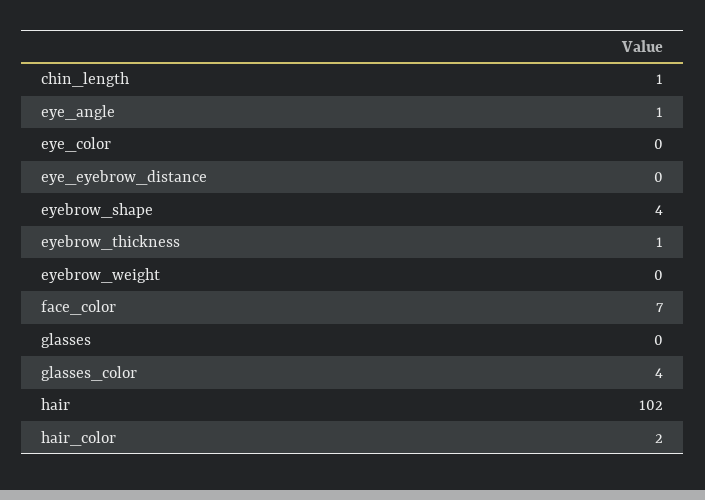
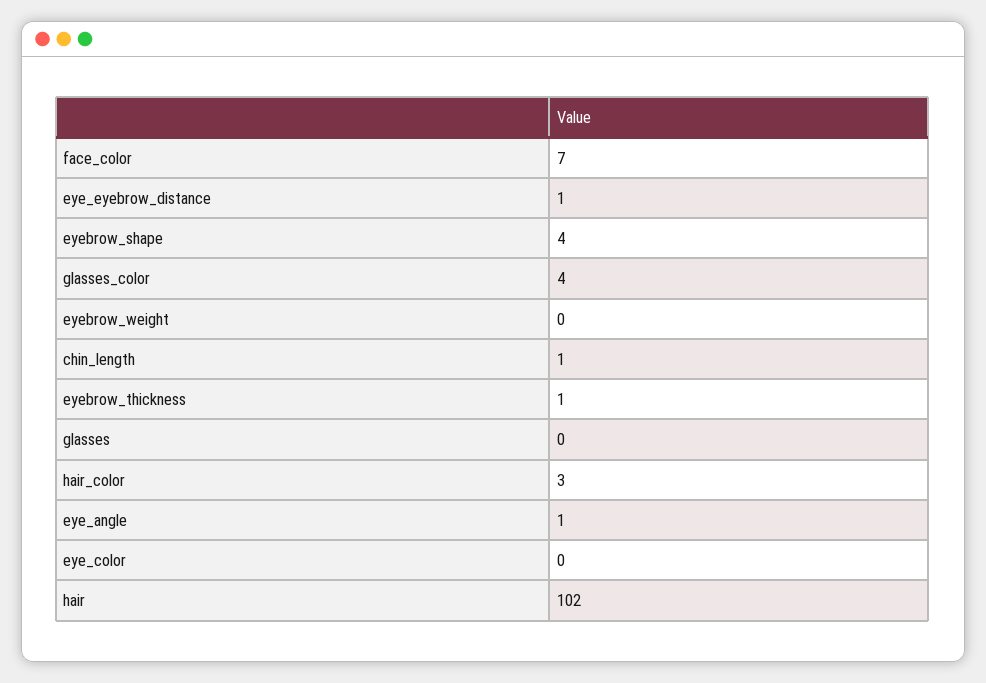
eye_eyebrow_distance: 0 -> 1
hair_color: 2 -> 3

